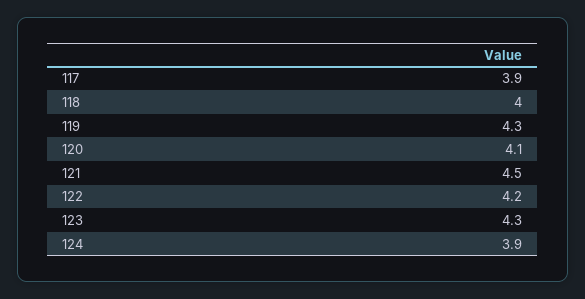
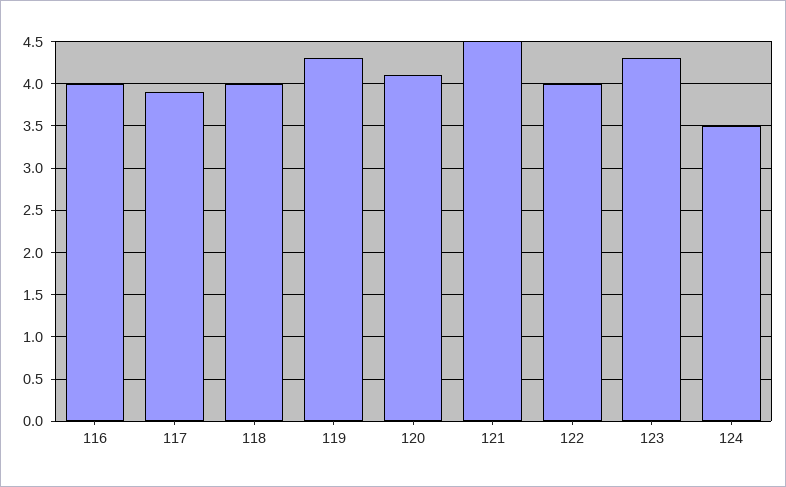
122: 4.2 -> 4
124: 3.9 -> 3.5
116: none -> 4

